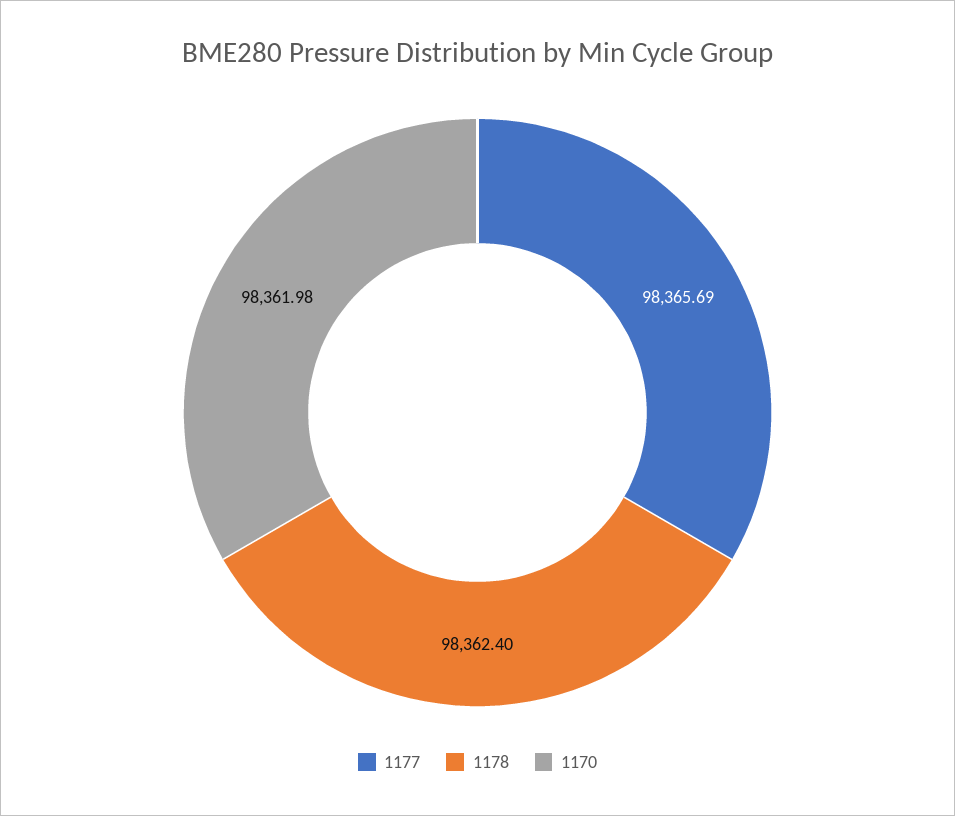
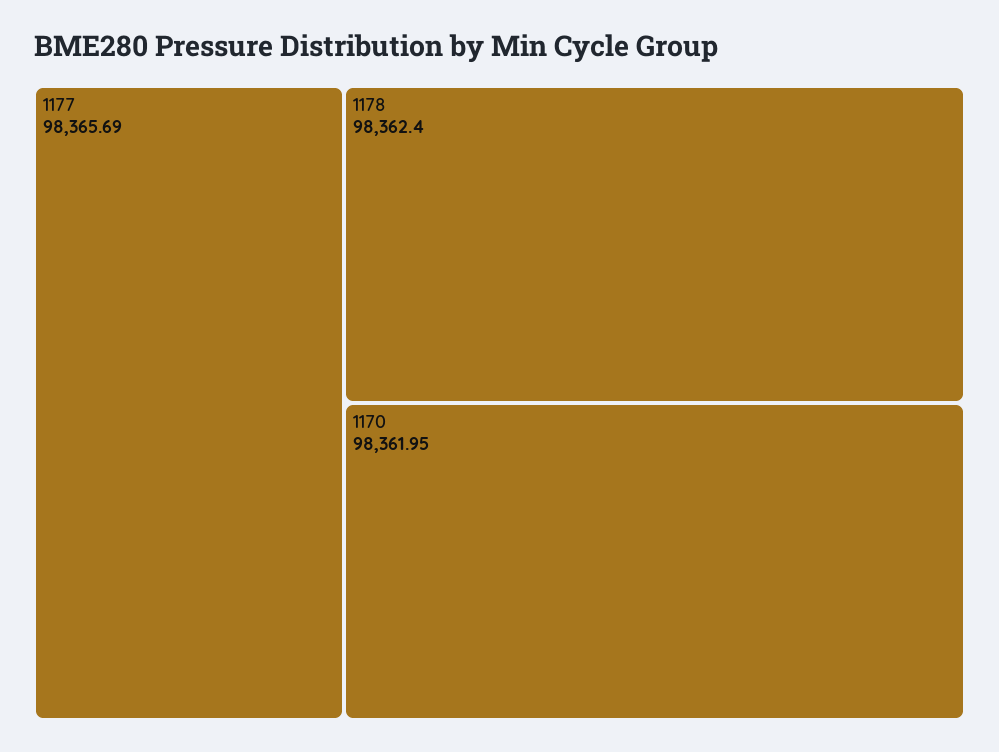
1170: 98361.98 -> 98361.95

